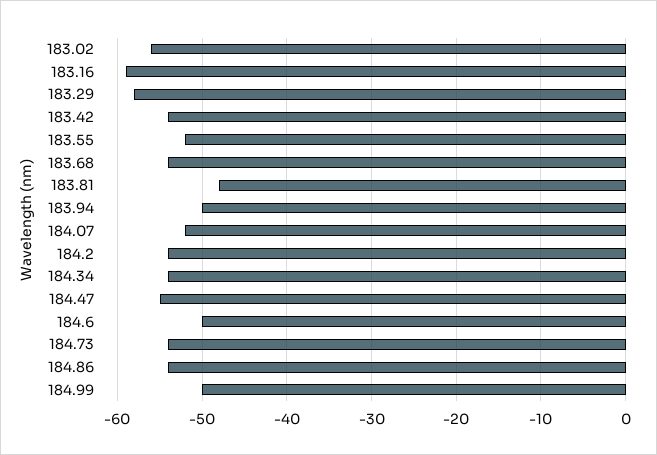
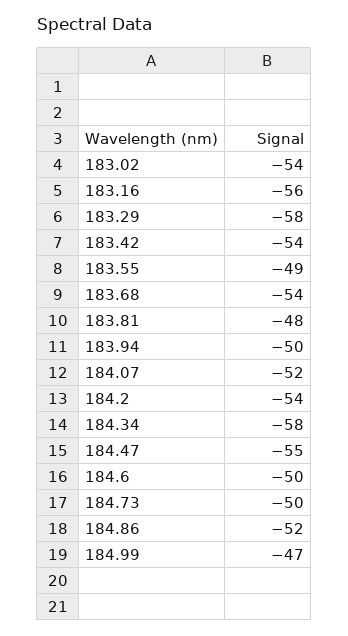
183.02: -56 -> -54
183.16: -59 -> -56
183.55: -52 -> -49
184.34: -54 -> -58
184.73: -54 -> -50
184.86: -54 -> -52
184.99: -50 -> -47

